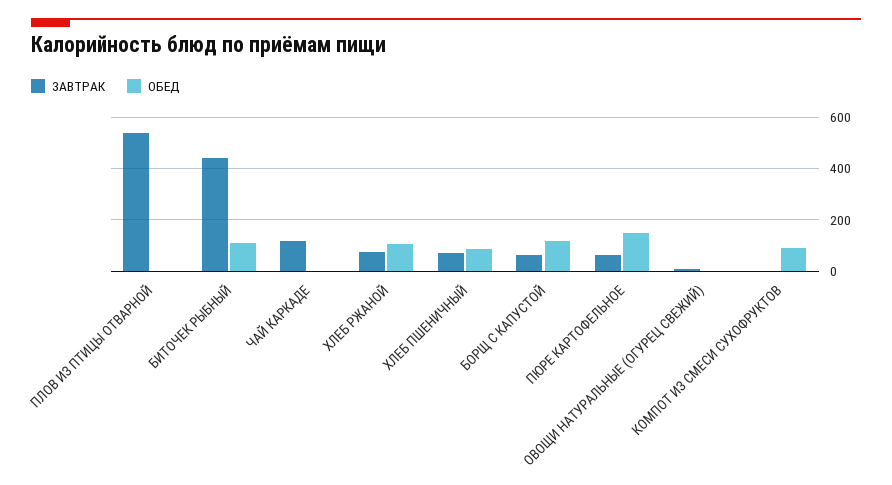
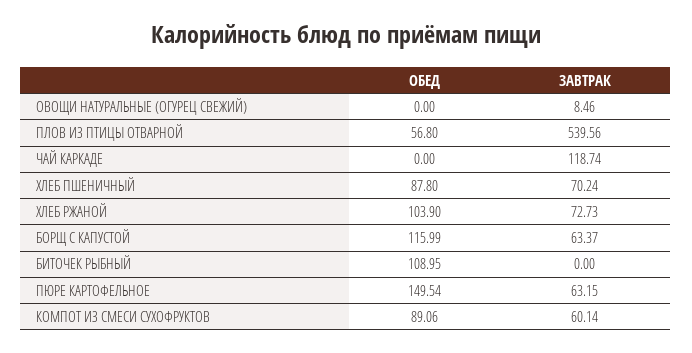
ОБЕД, ПЛОВ ИЗ ПТИЦЫ ОТВАРНОЙ: 0 -> 56.8
ЗАВТРАК, БИТОЧЕК РЫБНЫЙ: 450 -> 0
ЗАВТРАК, КОМПОТ ИЗ СМЕСИ СУХОФРУКТОВ: 0 -> 60.14

